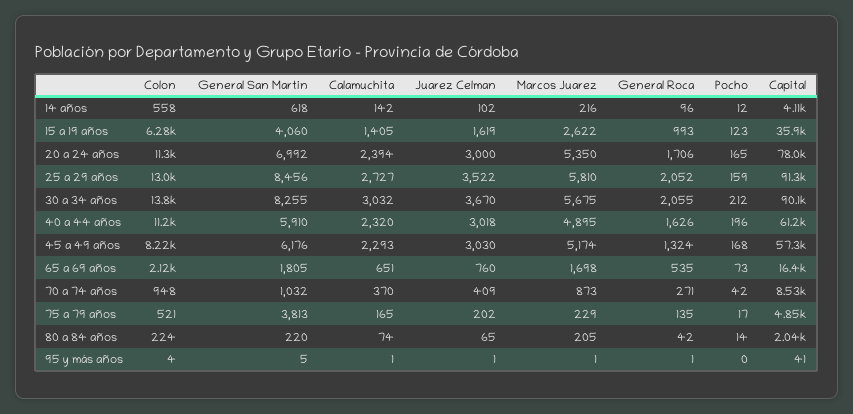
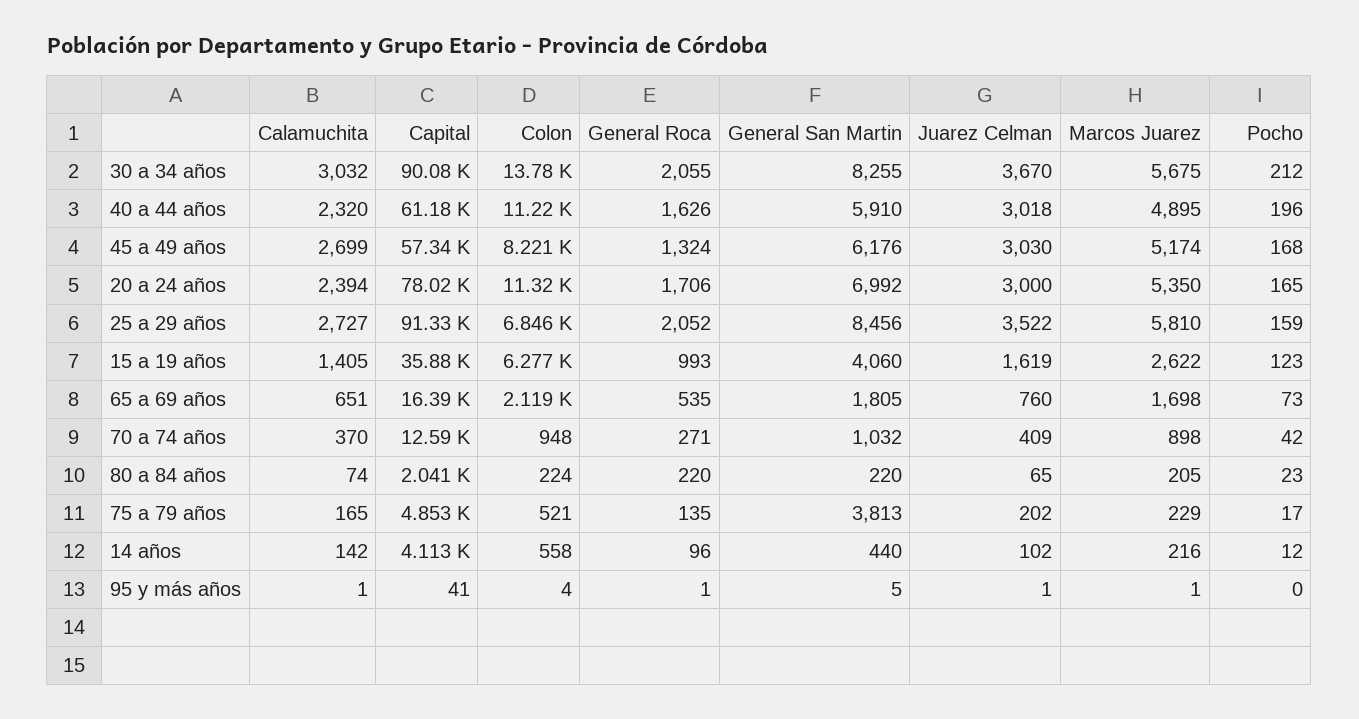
General San Martin, 14 años: 618 -> 440
Colon, 25 a 29 años: 13000 -> 6846
Calamuchita, 45 a 49 años: 2293 -> 2699
Marcos Juarez, 70 a 74 años: 873 -> 898
Capital, 70 a 74 años: 8530 -> 12590
General Roca, 80 a 84 años: 42 -> 220
Pocho, 80 a 84 años: 14 -> 23

